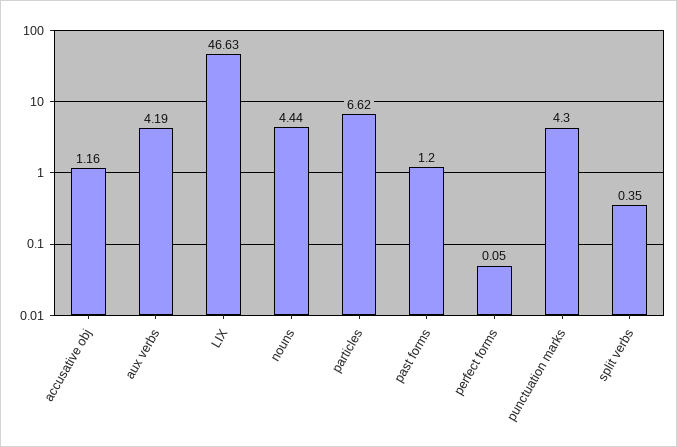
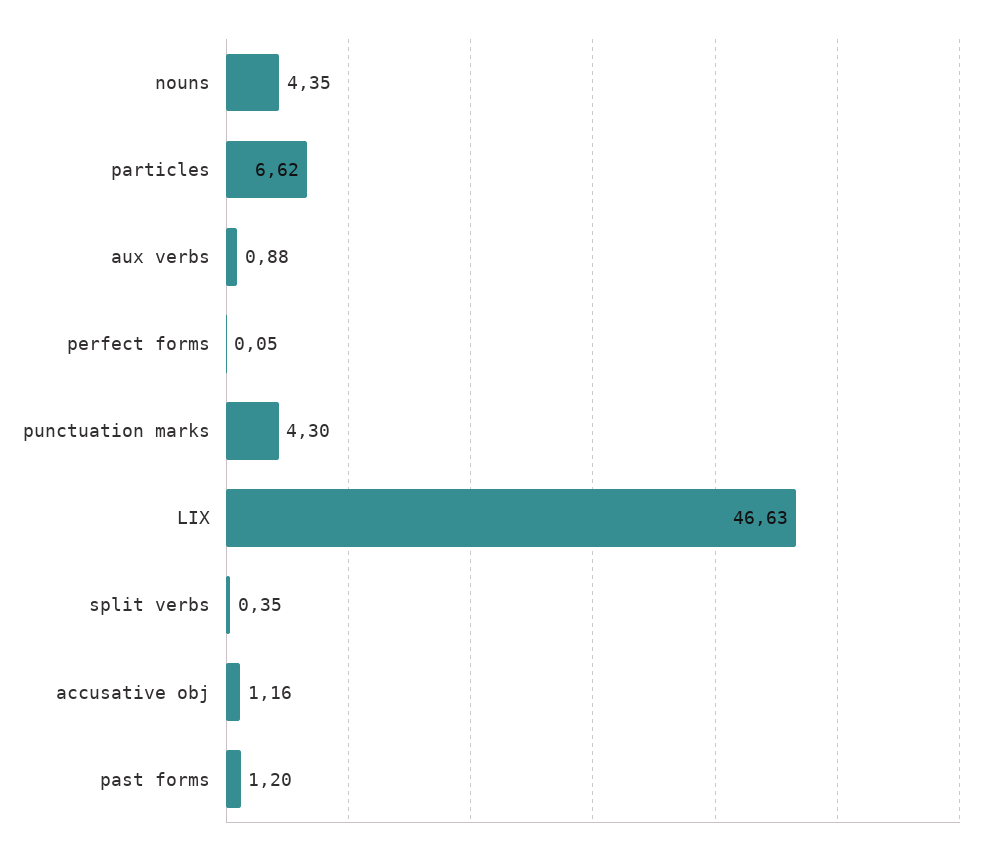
aux verbs: 4.19 -> 0.88
nouns: 4.44 -> 4.35

